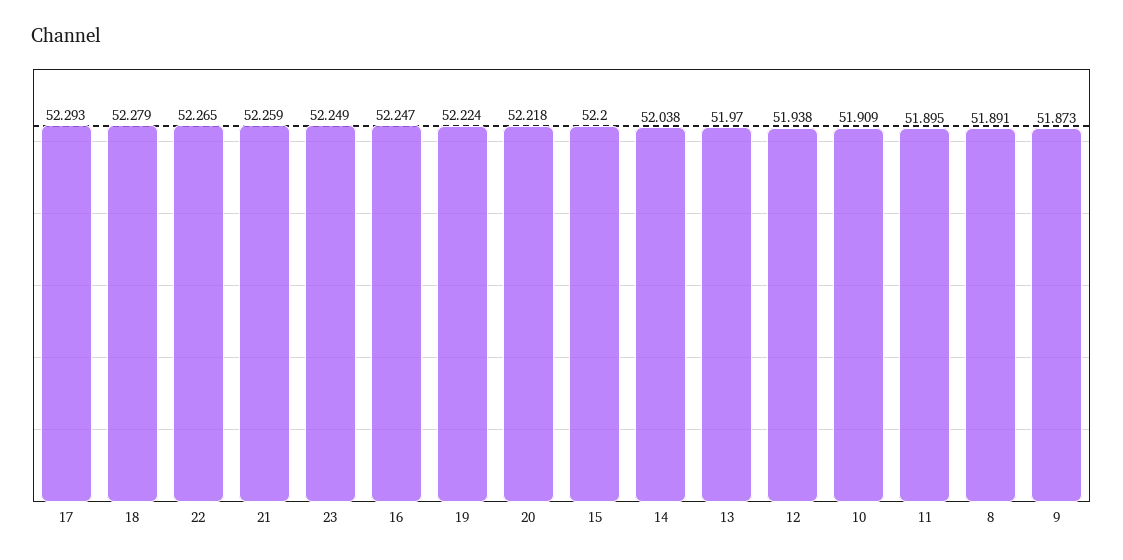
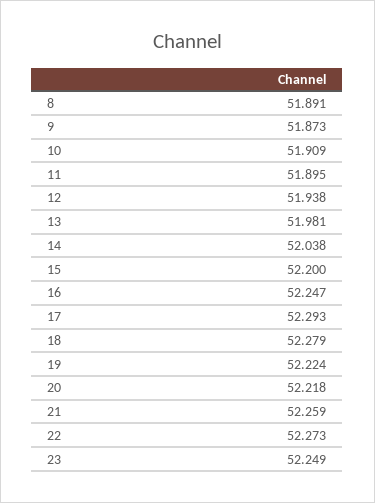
22: 52.265 -> 52.273
13: 51.97 -> 51.981

